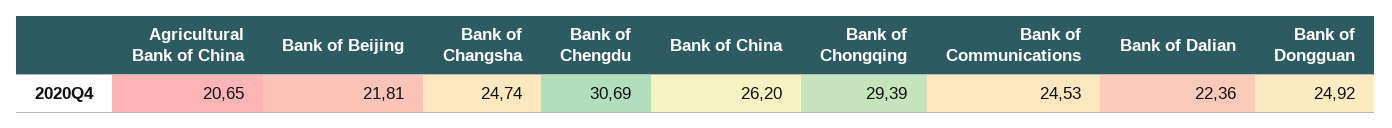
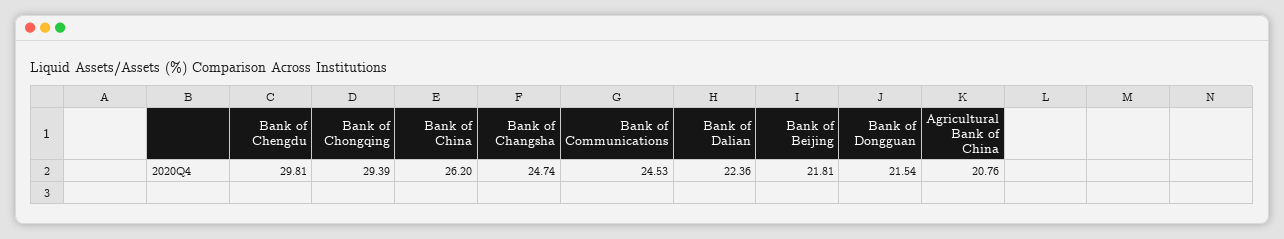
Agricultural Bank of China: 20.65 -> 20.76
Bank of Chengdu: 30.69 -> 29.81
Bank of Dongguan: 24.92 -> 21.54

